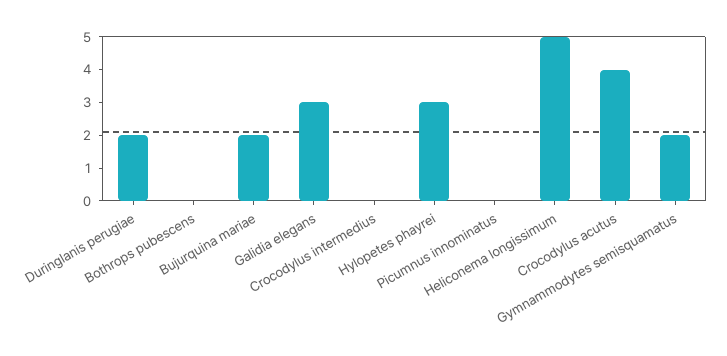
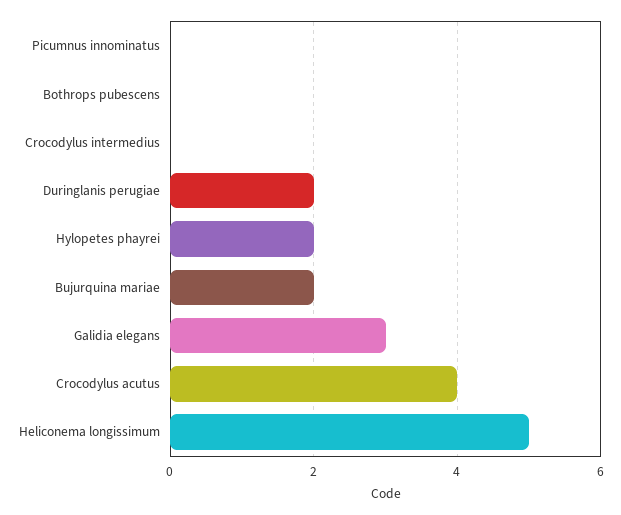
Hylopetes phayrei: 3 -> 2
Gymnammodytes semisquamatus: 2 -> none

